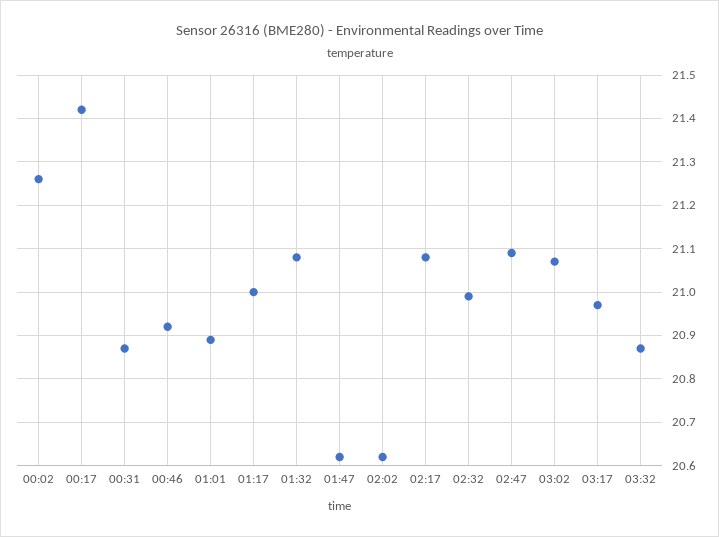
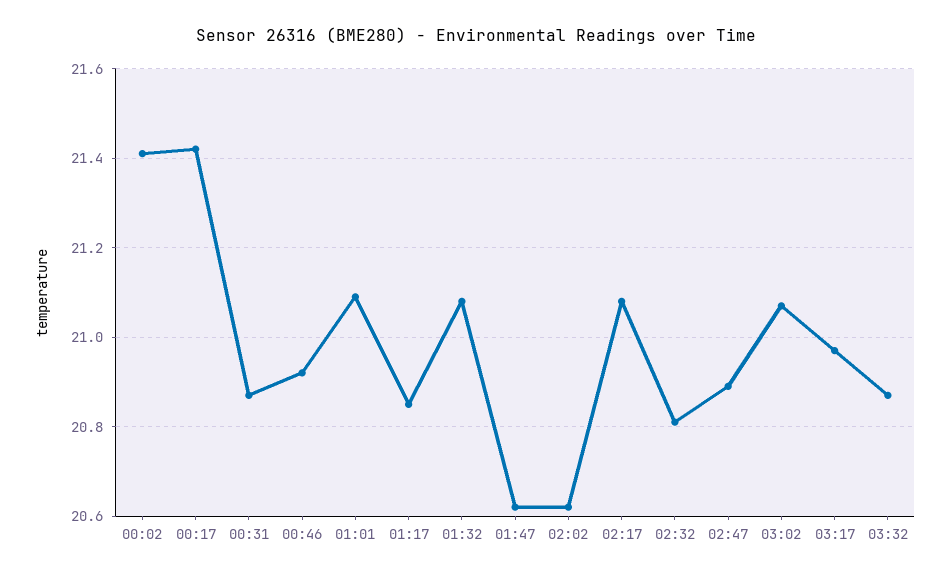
00:02: 21.25 -> 21.4
01:01: 20.9 -> 21.1
01:17: 21 -> 20.85
02:32: 21 -> 20.8
02:47: 21.1 -> 20.9

